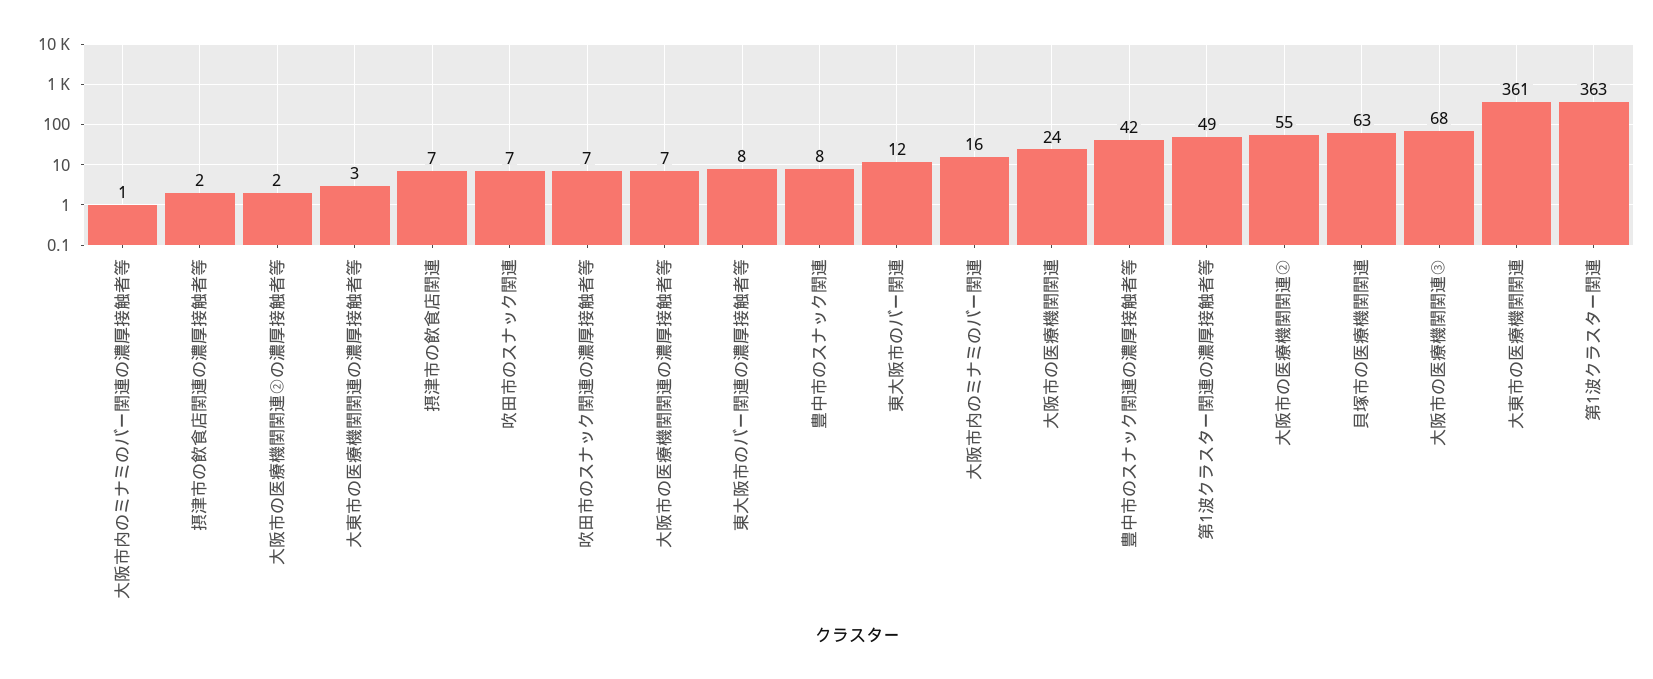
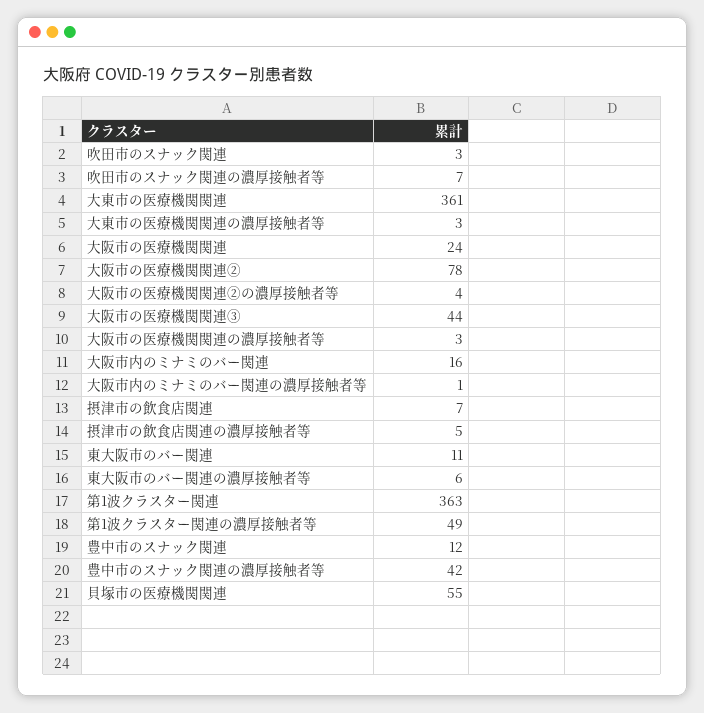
摂津市の飲食店関連の濃厚接触者等: 2 -> 5
大阪市の医療機関関連②の濃厚接触者等: 2 -> 4
吹田市のスナック関連: 7 -> 3
大阪市の医療機関関連の濃厚接触者等: 7 -> 3
東大阪市のバー関連の濃厚接触者等: 8 -> 6
豊中市のスナック関連: 8 -> 12
東大阪市のバー関連: 12 -> 11
大阪市の医療機関関連②: 55 -> 78
貝塚市の医療機関関連: 63 -> 55
大阪市の医療機関関連③: 68 -> 44

